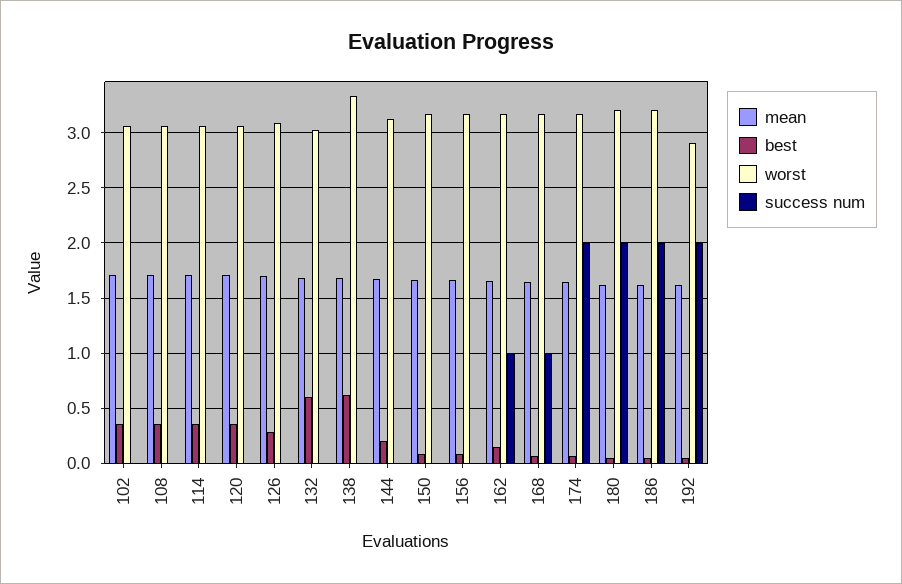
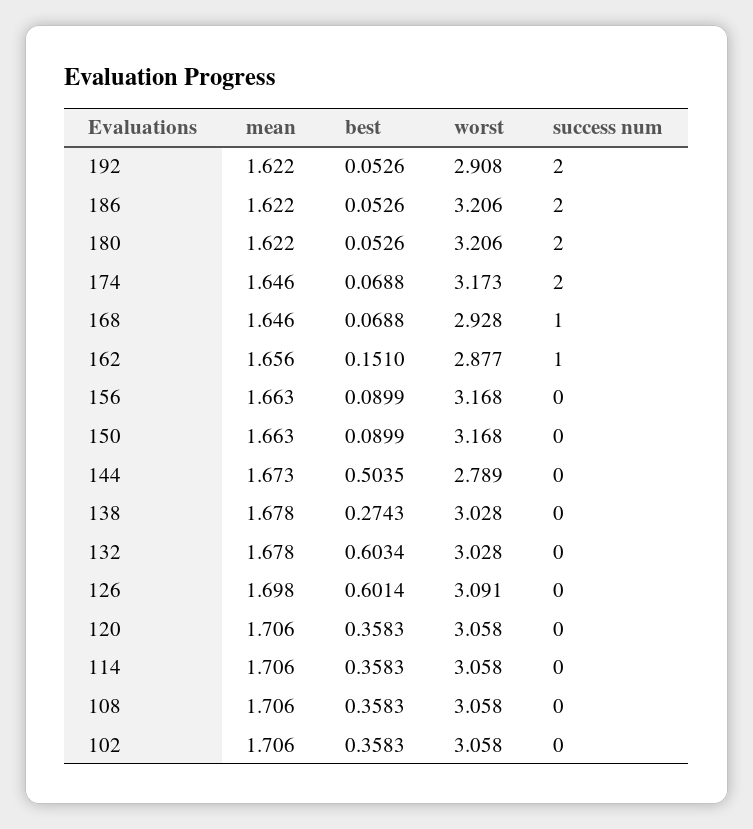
best, 126: 0.3 -> 0.6014
best, 138: 0.6 -> 0.2743
worst, 138: 3.3 -> 3.028
best, 144: 0.2 -> 0.5035
worst, 144: 3.1 -> 2.789
worst, 162: 3.2 -> 2.877
worst, 168: 3.2 -> 2.928

